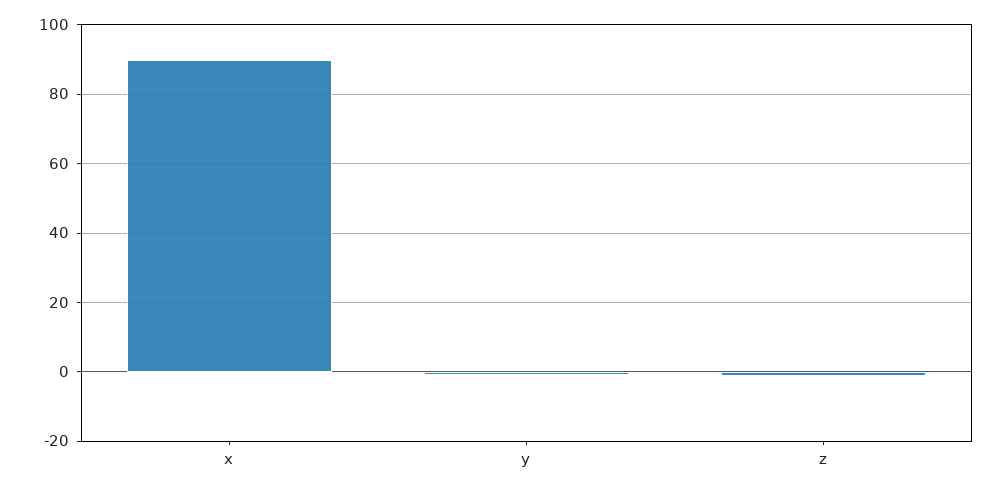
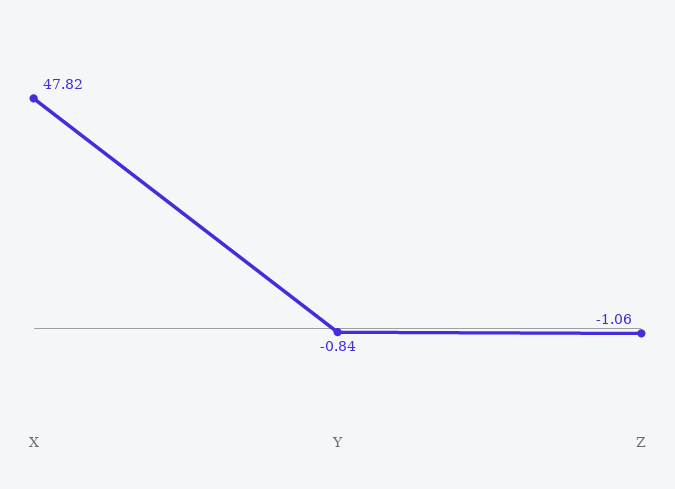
x: 90 -> 47.82

